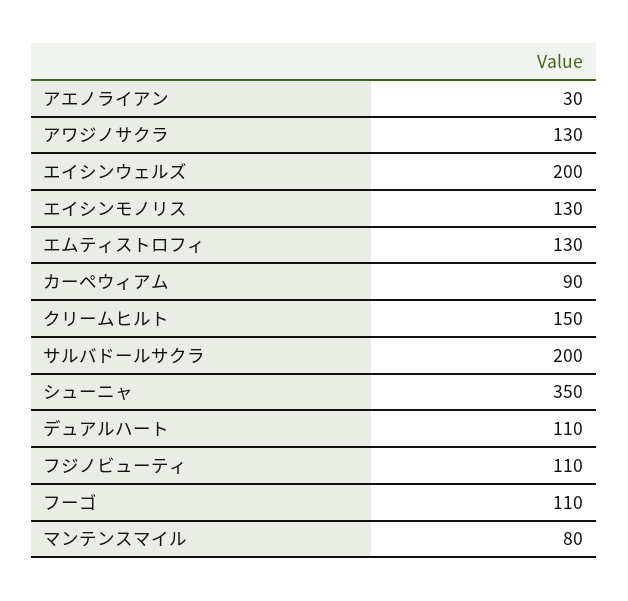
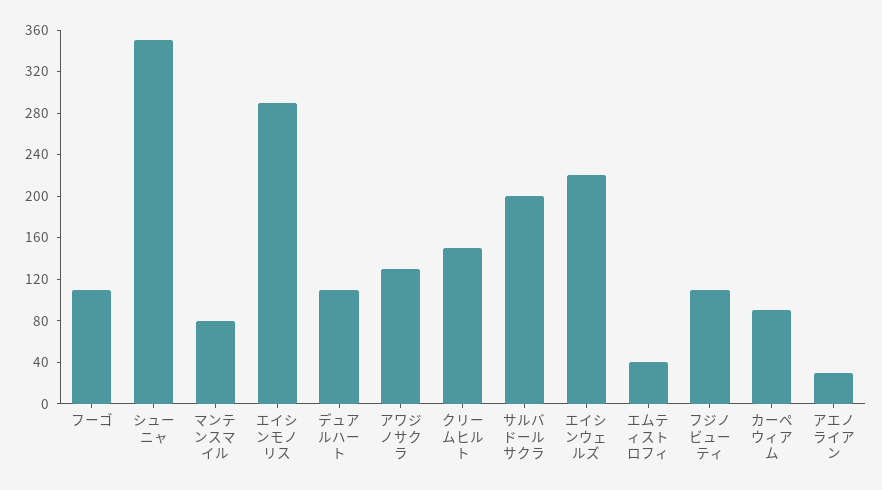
エイシンウェルズ: 200 -> 220
エイシンモノリス: 130 -> 290
エムティストロフィ: 130 -> 40

